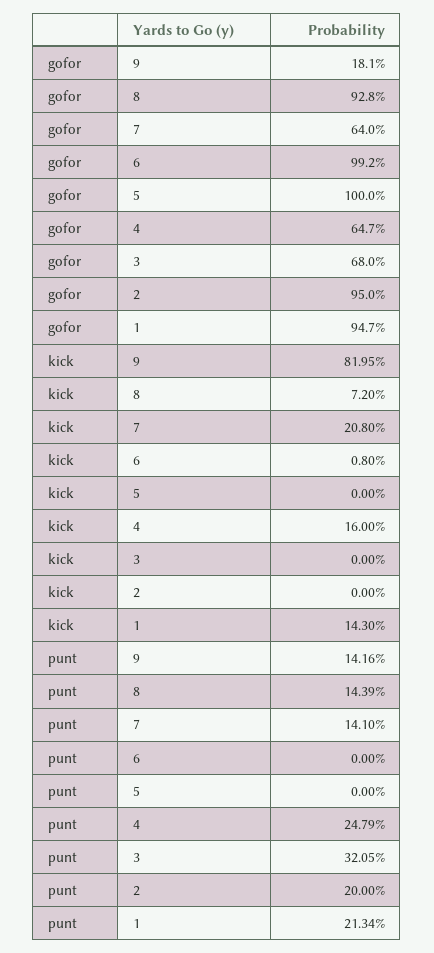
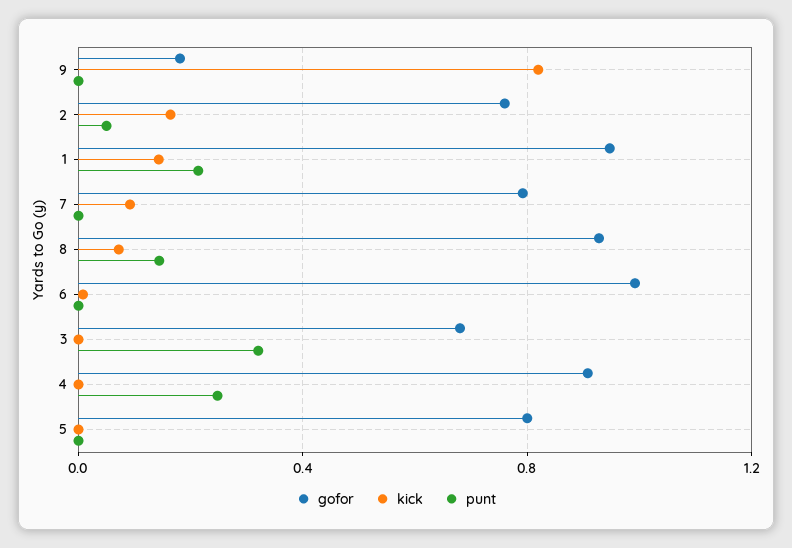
gofor, 7: 0.64 -> 0.8
gofor, 5: 1 -> 0.8
gofor, 4: 0.647 -> 0.9
gofor, 2: 0.95 -> 0.75
kick, 7: 0.208 -> 0.1
kick, 4: 0.16 -> 0
kick, 2: 0 -> 0.15
punt, 9: 0.1416 -> 0
punt, 7: 0.141 -> 0
punt, 2: 0.2 -> 0.05

